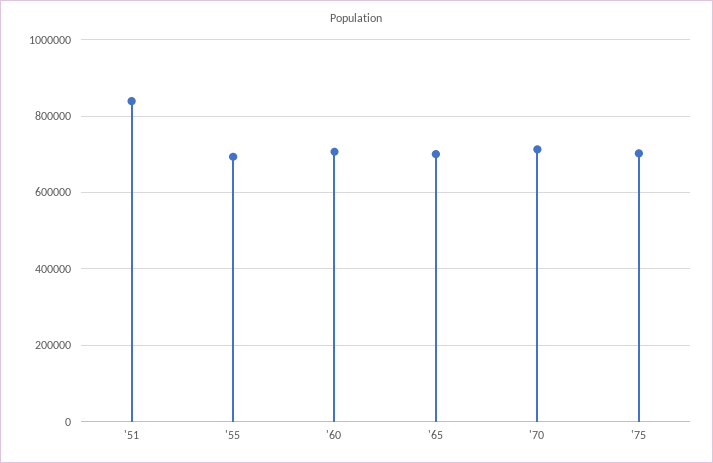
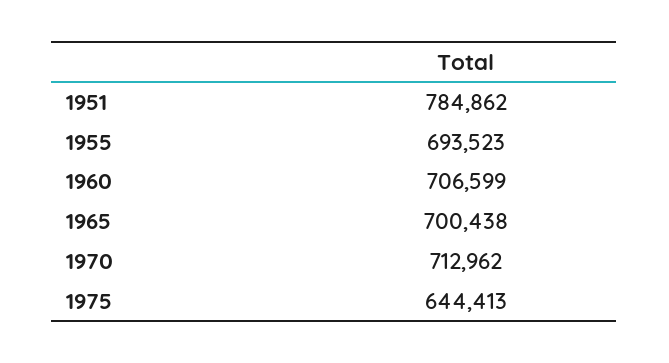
'51: 840000 -> 784862
'75: 700000 -> 644413

